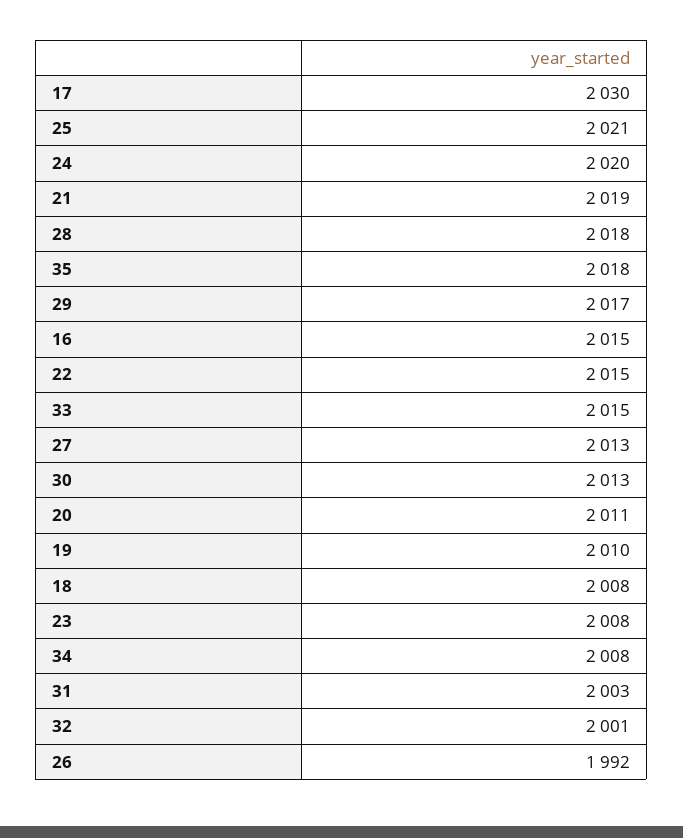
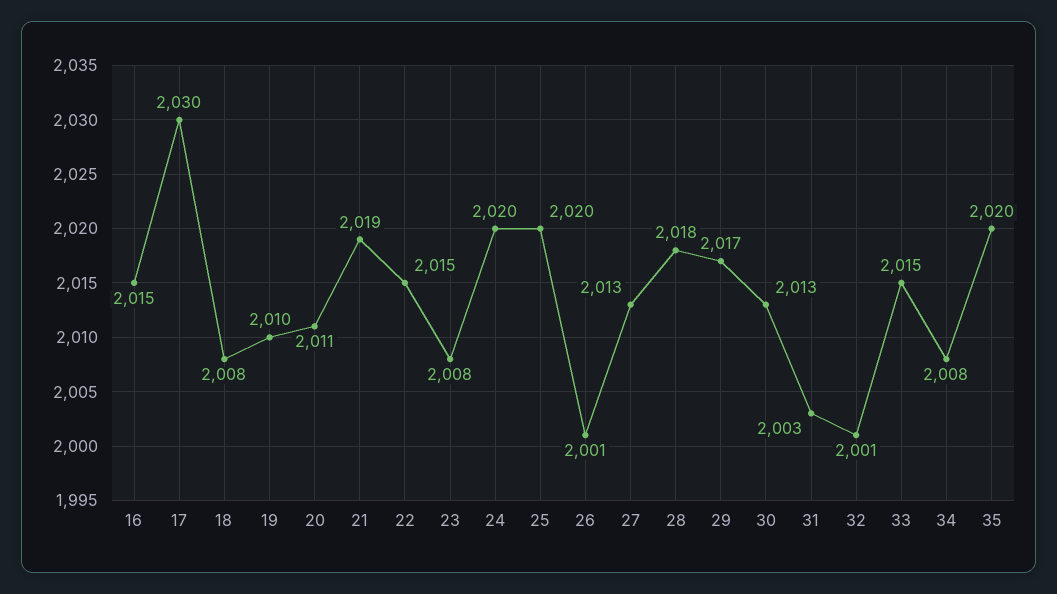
25: 2021 -> 2020
35: 2018 -> 2020
26: 1992 -> 2001

